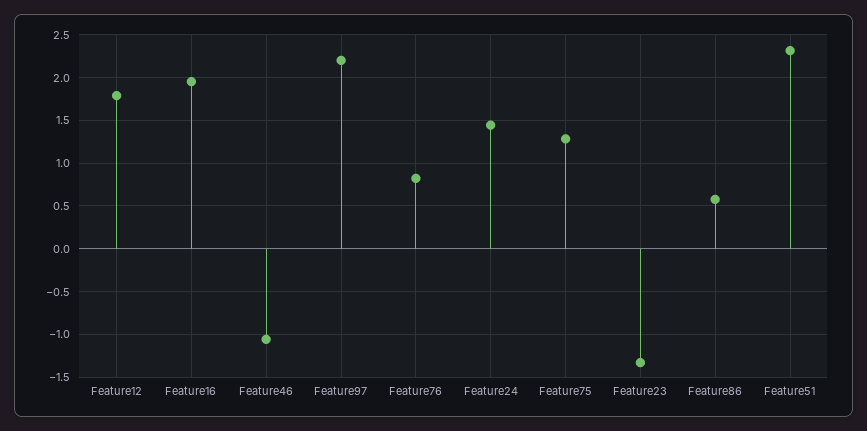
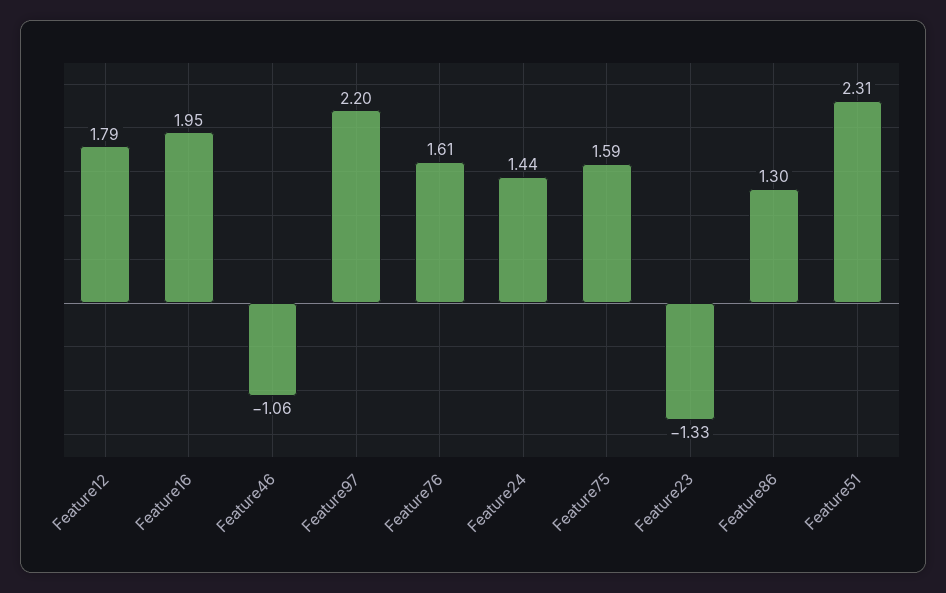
Feature76: 0.8 -> 1.61
Feature75: 1.3 -> 1.59
Feature86: 0.6 -> 1.3

